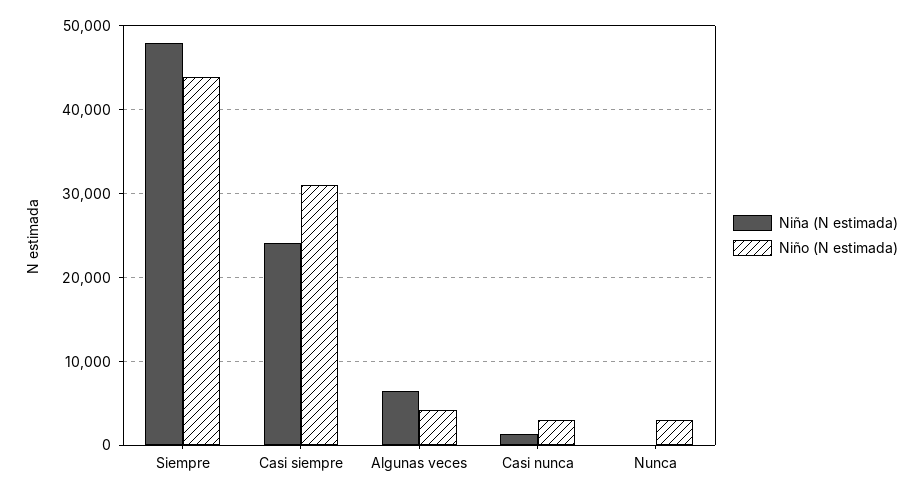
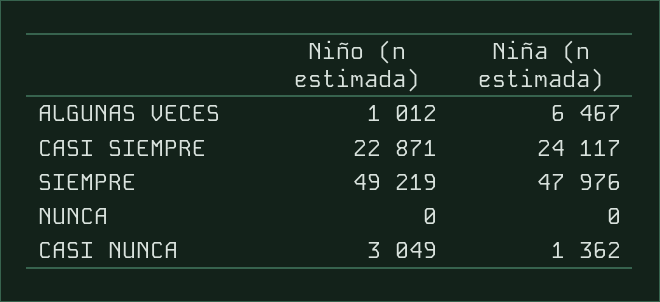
Niño (N estimada), Siempre: 44000 -> 49219
Niño (N estimada), Casi siempre: 31000 -> 22871
Niño (N estimada), Algunas veces: 4000 -> 1012
Niño (N estimada), Nunca: 3000 -> 0

